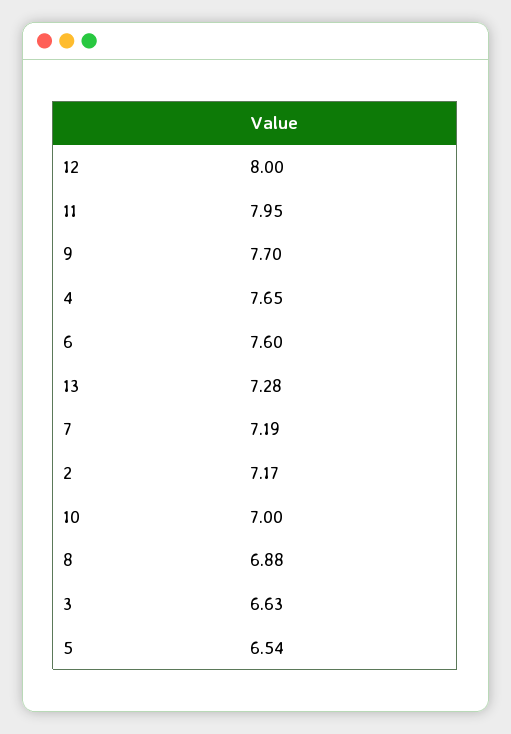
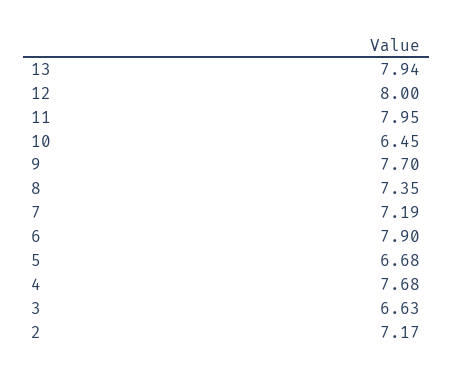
4: 7.65 -> 7.68
6: 7.6 -> 7.9
13: 7.28 -> 7.94
10: 7 -> 6.45
8: 6.88 -> 7.35
5: 6.54 -> 6.68

